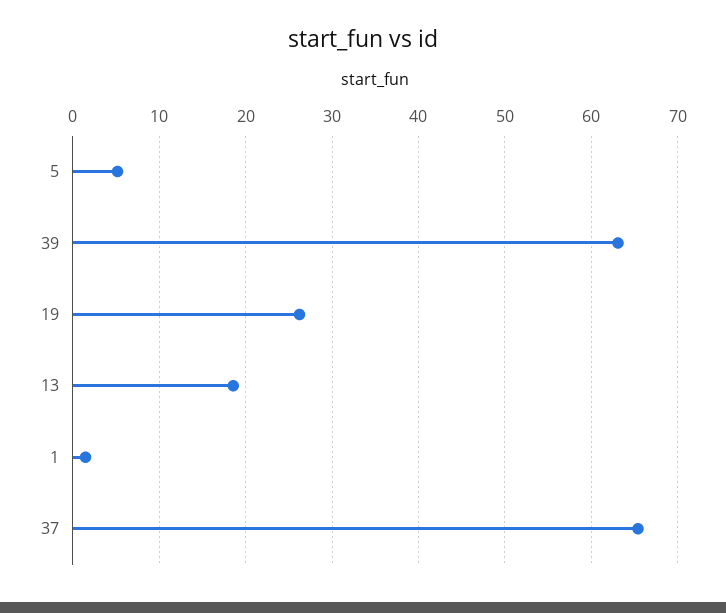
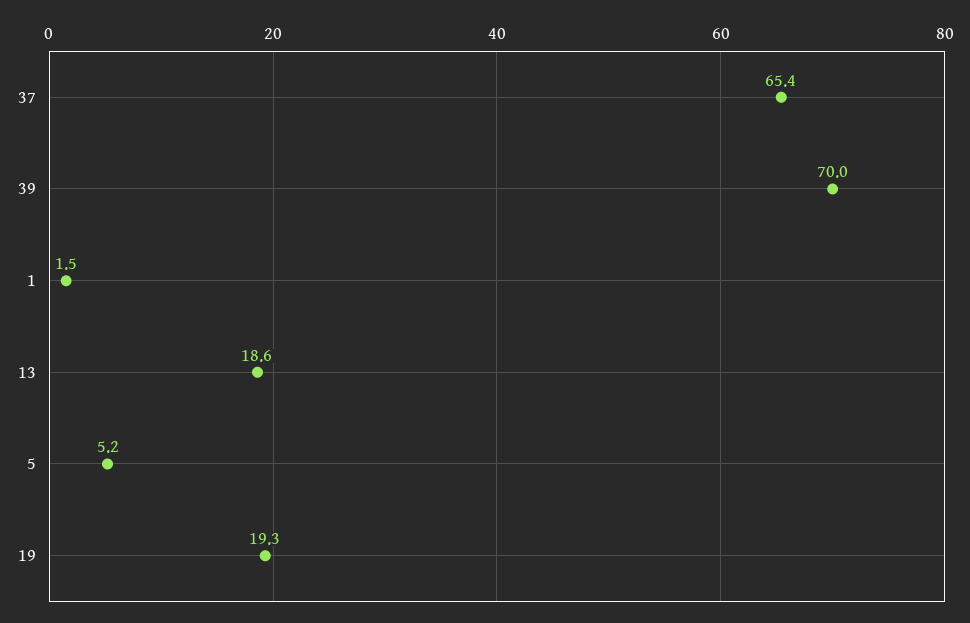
39: 63 -> 70
19: 26 -> 19.3

